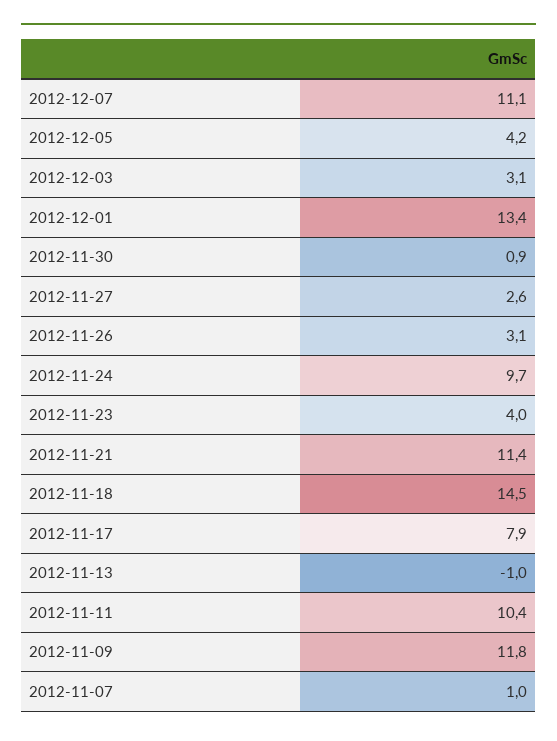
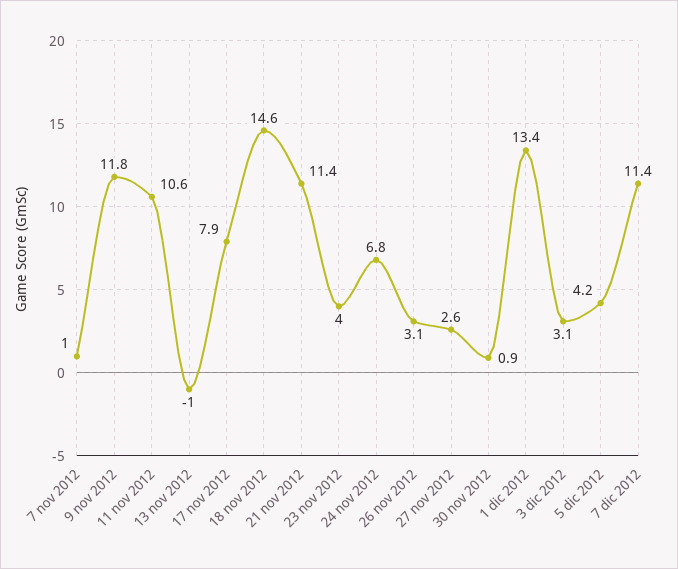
2012-12-07: 11.1 -> 11.4
2012-11-24: 9.7 -> 6.8
2012-11-18: 14.5 -> 14.6
2012-11-11: 10.4 -> 10.6

